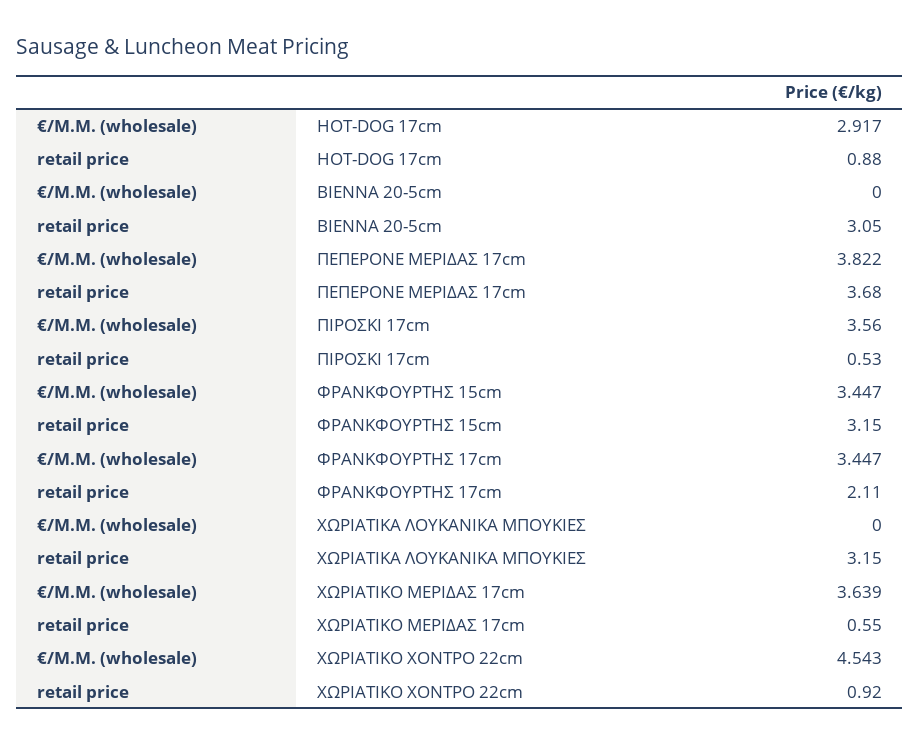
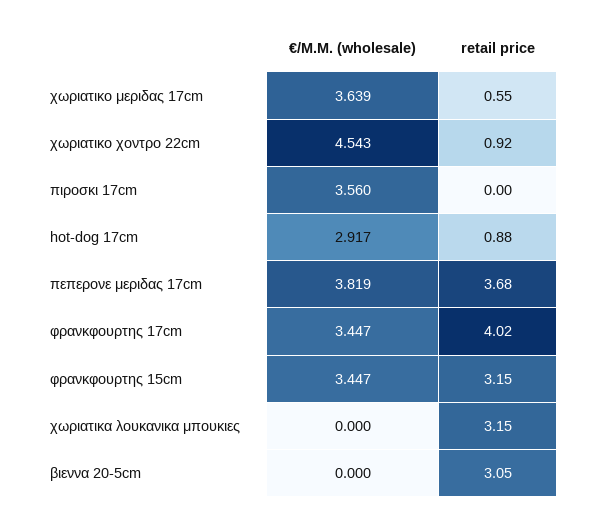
€/Μ.Μ. (wholesale), ΠΕΠΕΡΟΝΕ ΜΕΡΙΔΑΣ 17cm: 3.822 -> 3.819
retail price, ΠΙΡΟΣΚΙ 17cm: 0.53 -> 0
retail price, ΦΡΑΝΚΦΟΥΡΤΗΣ 17cm: 2.11 -> 4.02

